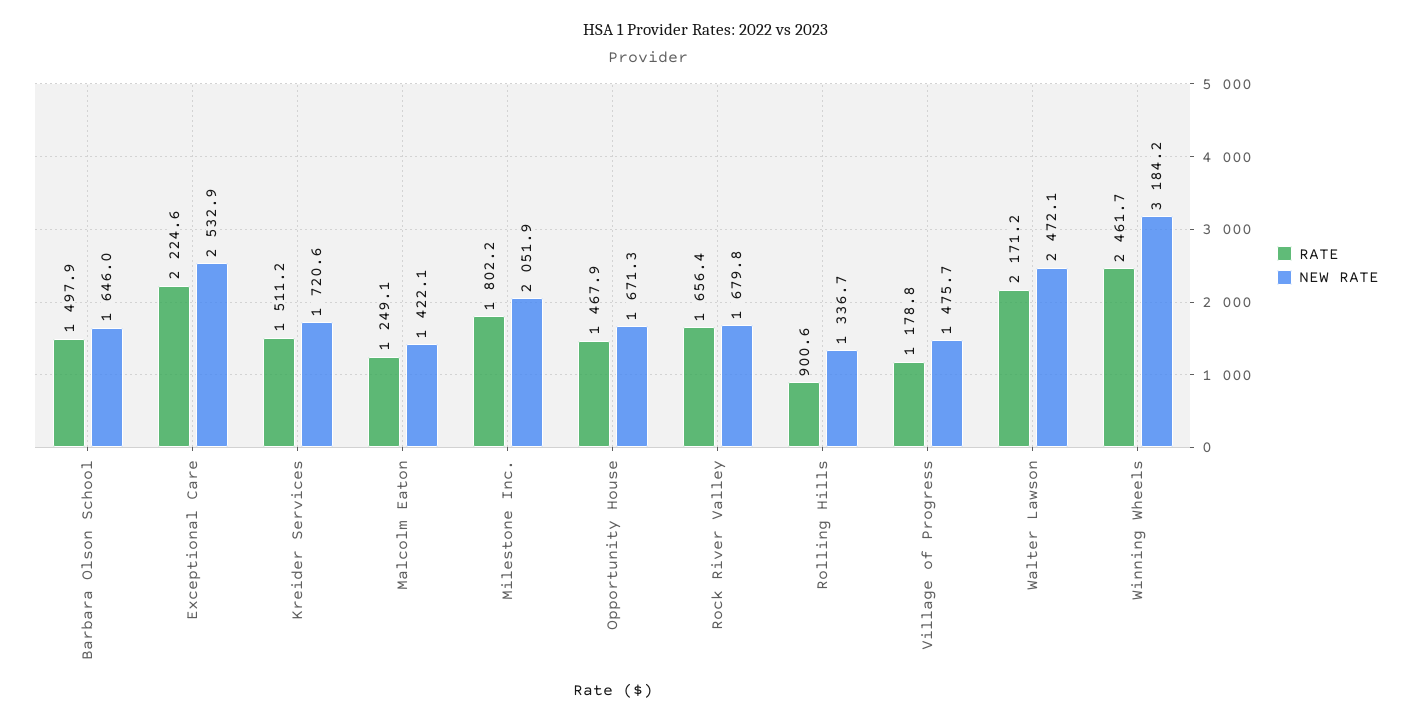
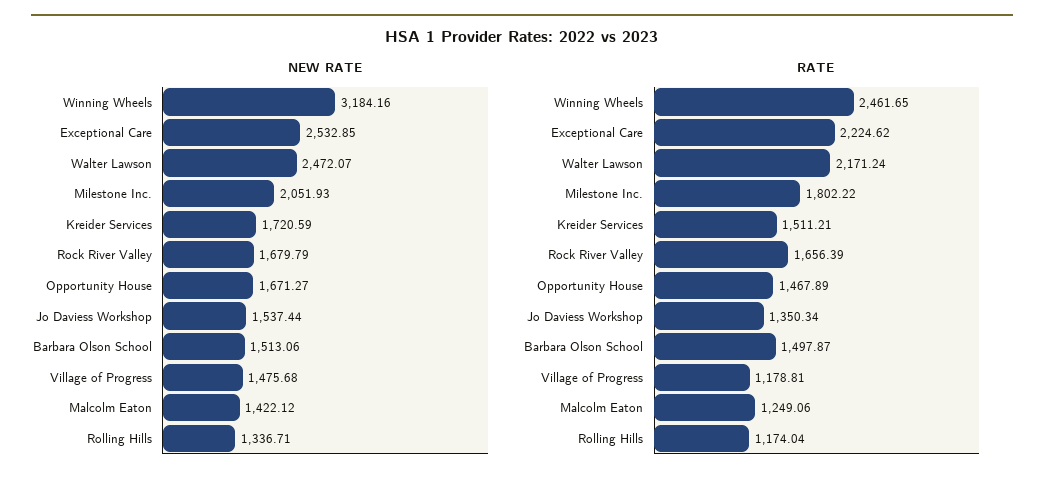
NEW RATE, Barbara Olson School: 1646 -> 1513.06
RATE, Rolling Hills: 900.6 -> 1174.04
NEW RATE, Jo Daviess Workshop: none -> 1537.44
RATE, Jo Daviess Workshop: none -> 1350.34

